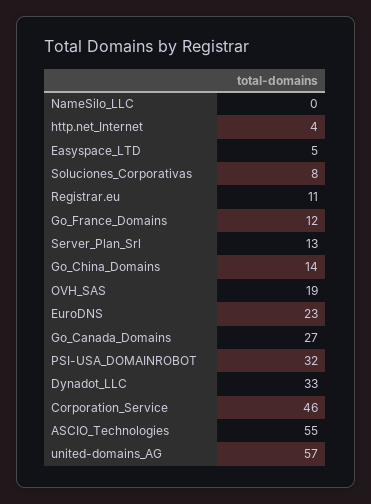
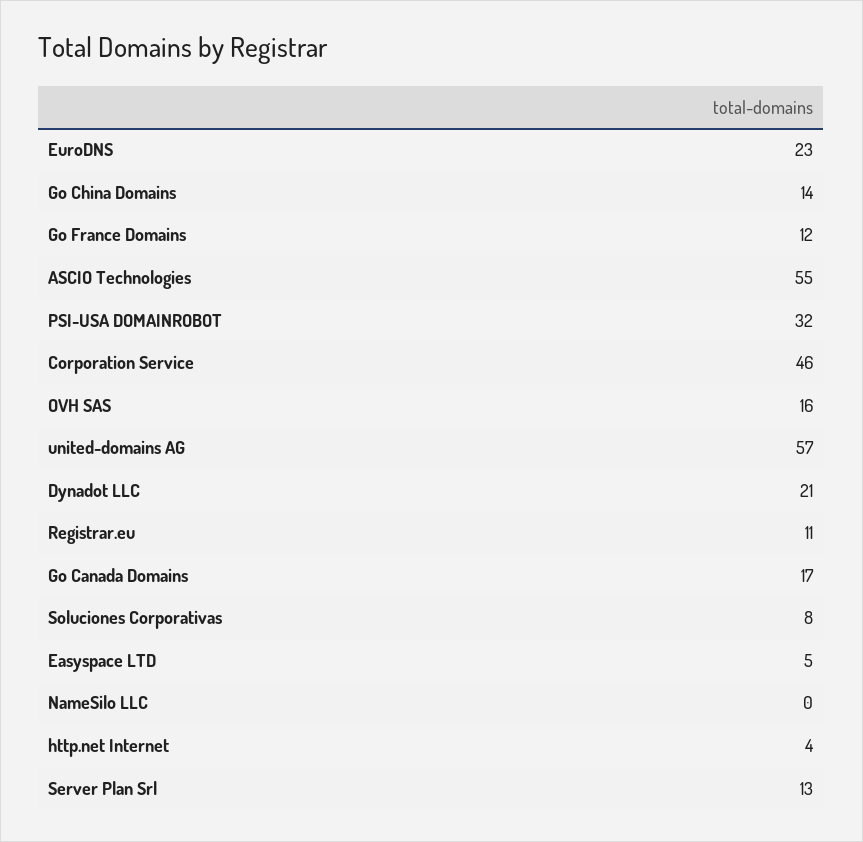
OVH_SAS: 19 -> 16
Go_Canada_Domains: 27 -> 17
Dynadot_LLC: 33 -> 21

